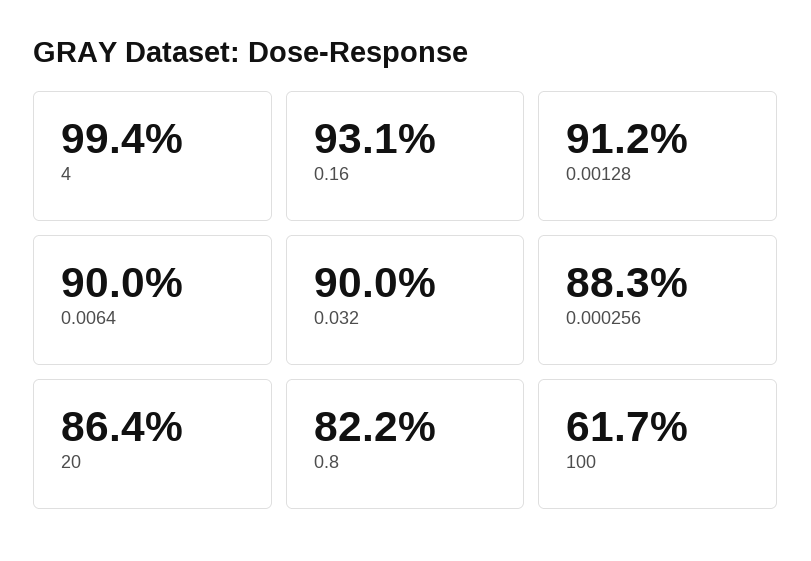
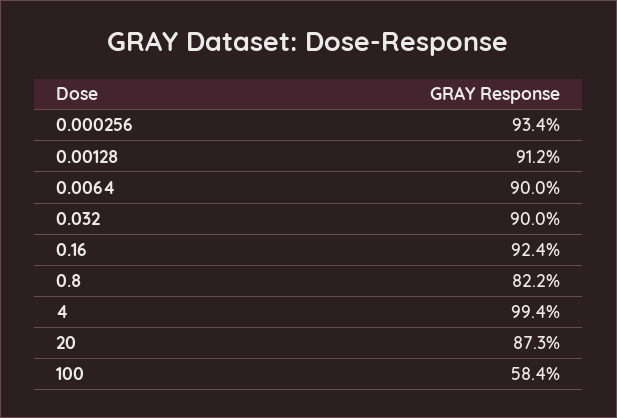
0.16: 93.1 -> 92.4
0.000256: 88.3 -> 93.4
20: 86.4 -> 87.3
100: 61.7 -> 58.4

